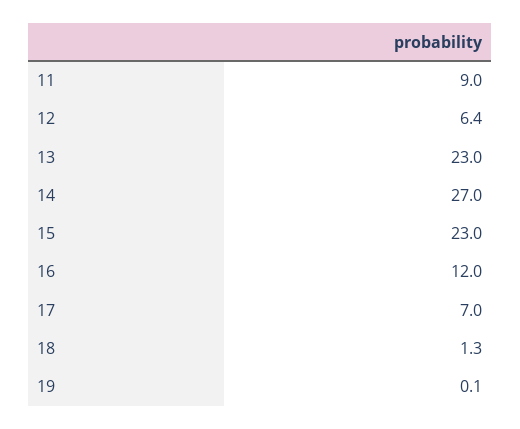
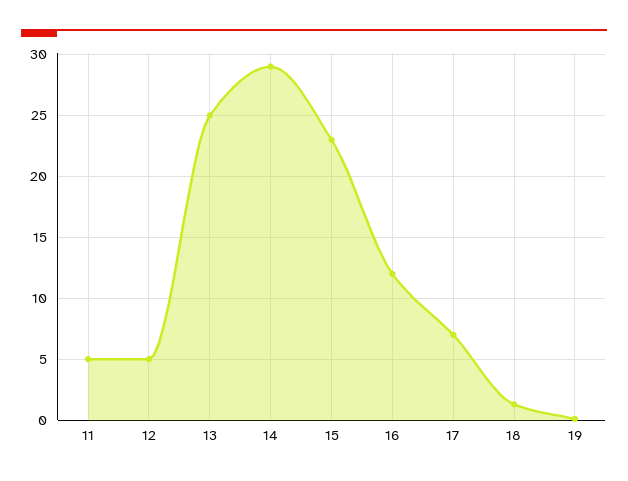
11: 9 -> 5
12: 6.4 -> 5
13: 23 -> 25
14: 27 -> 29

